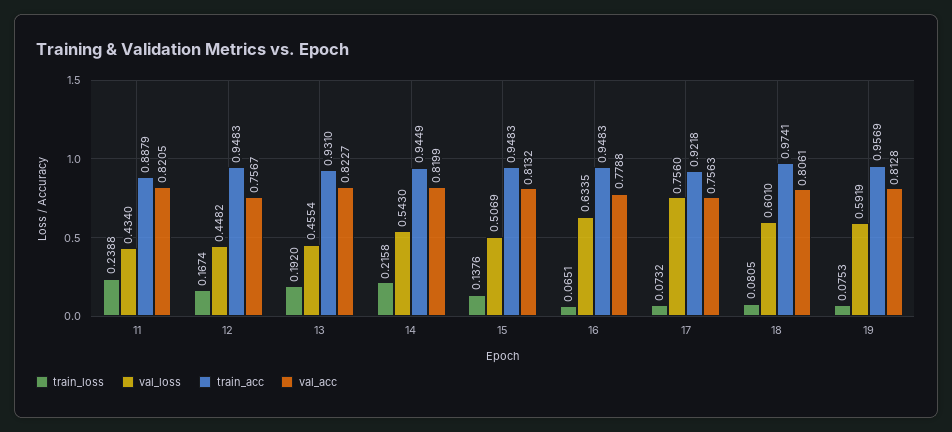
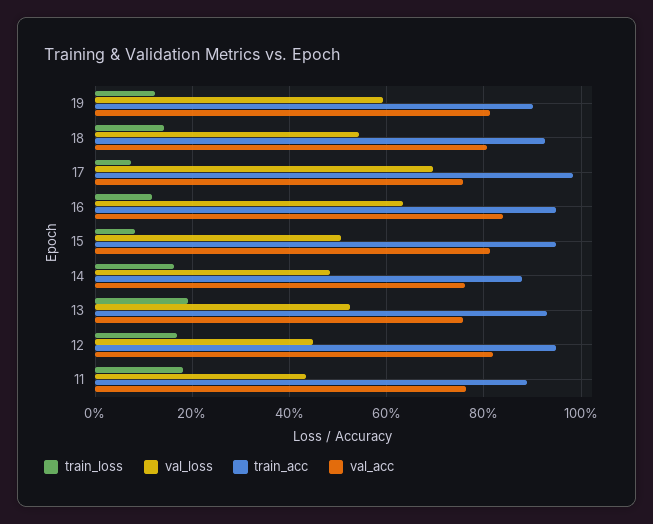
train_loss, 11: 0.2388 -> 0.18
val_acc, 11: 0.8205 -> 0.76
val_acc, 12: 0.7567 -> 0.82
val_loss, 13: 0.4554 -> 0.52
val_acc, 13: 0.8227 -> 0.76
train_loss, 14: 0.2158 -> 0.16
val_loss, 14: 0.543 -> 0.48
train_acc, 14: 0.9449 -> 0.88
val_acc, 14: 0.8199 -> 0.76
train_loss, 15: 0.1376 -> 0.08
train_loss, 16: 0.0651 -> 0.12
val_acc, 16: 0.7788 -> 0.84
val_loss, 17: 0.756 -> 0.7
train_acc, 17: 0.9218 -> 0.98
train_loss, 18: 0.0805 -> 0.14
val_loss, 18: 0.601 -> 0.54
train_acc, 18: 0.9741 -> 0.92
train_loss, 19: 0.0753 -> 0.12
train_acc, 19: 0.9569 -> 0.9

